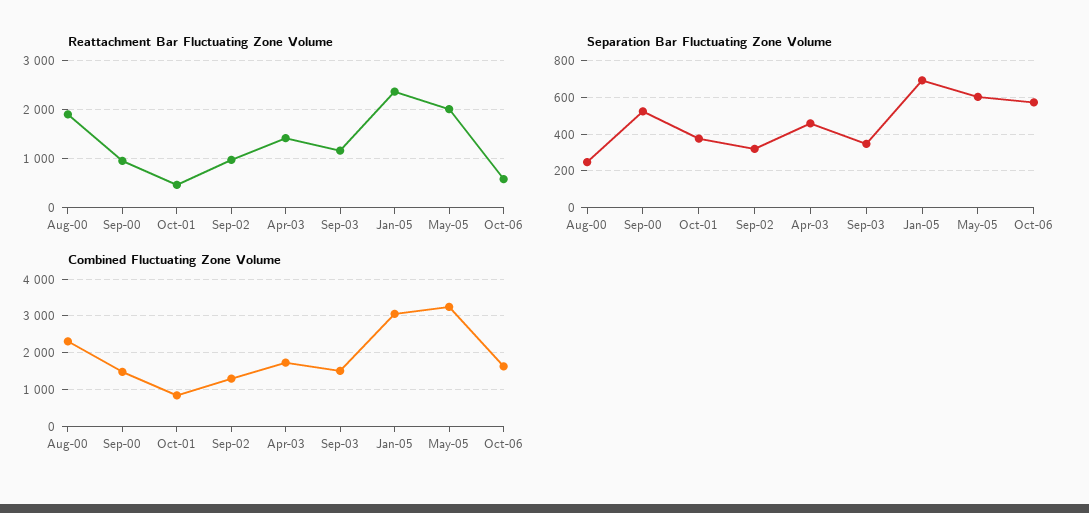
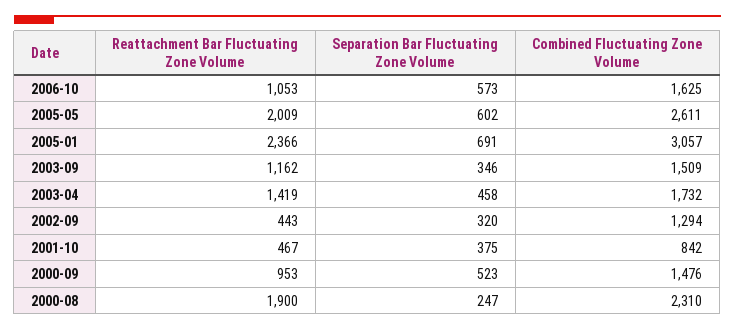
Reattachment Bar Fluctuating Zone Volume, Sep-02: 1000 -> 443
Reattachment Bar Fluctuating Zone Volume, Oct-06: 600 -> 1053
Combined Fluctuating Zone Volume, May-05: 3200 -> 2611

